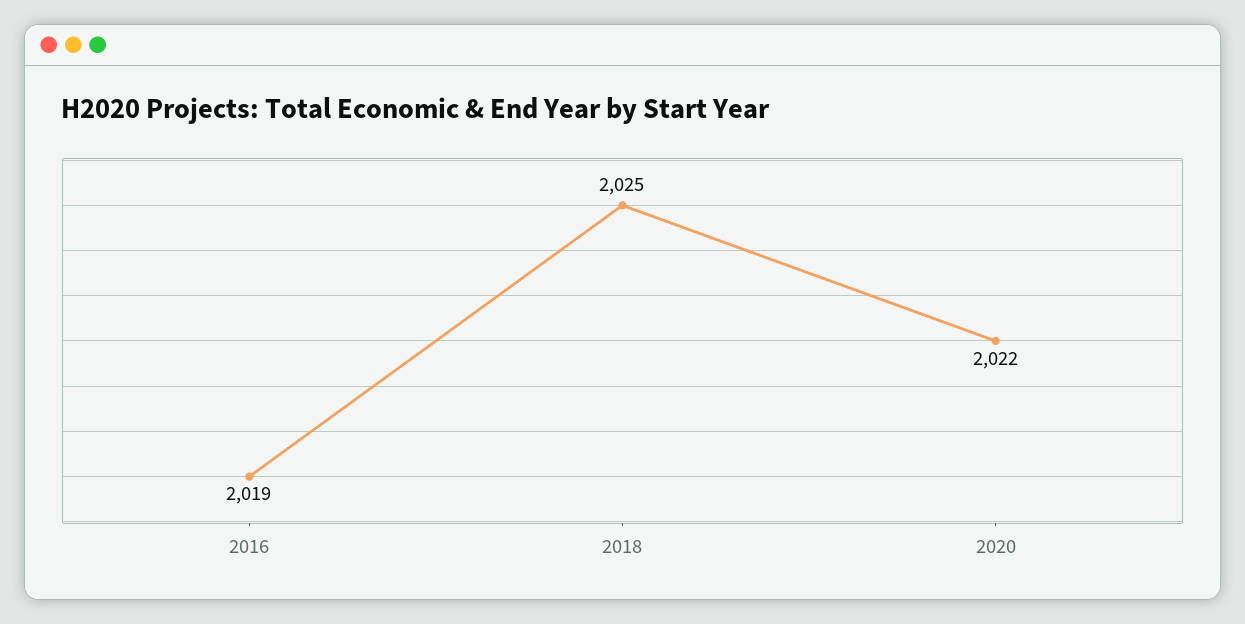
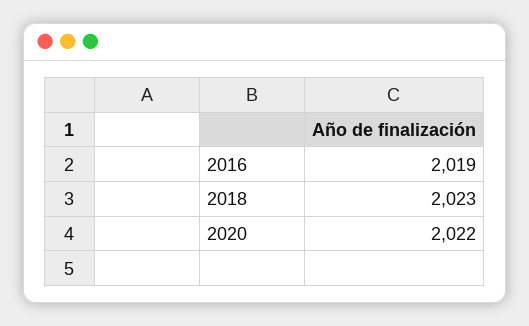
2018: 2025 -> 2023

